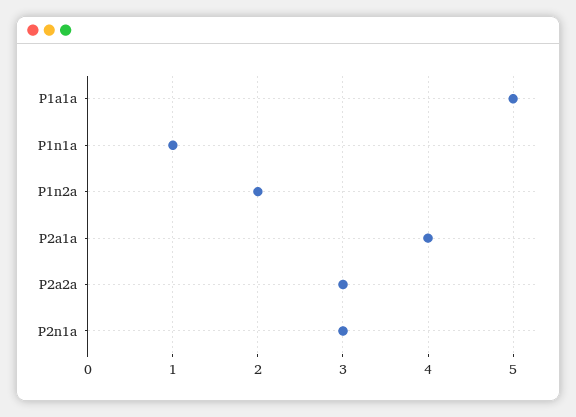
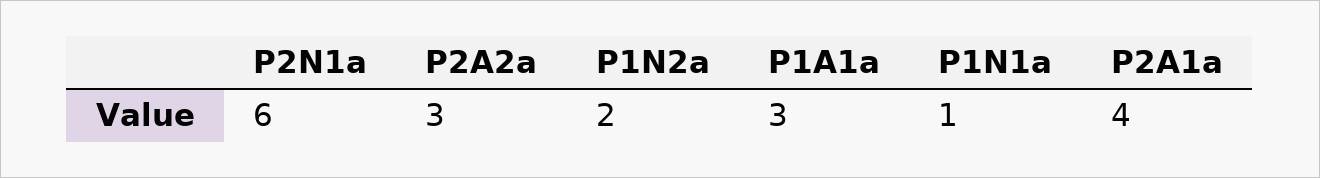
P1a1a: 5 -> 3
P2n1a: 3 -> 6

